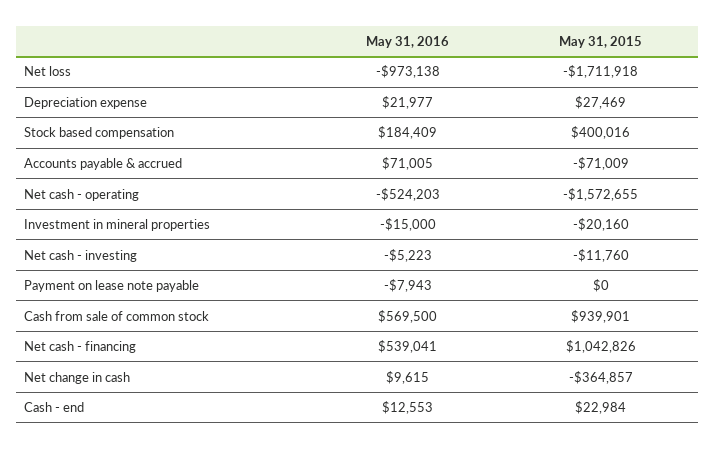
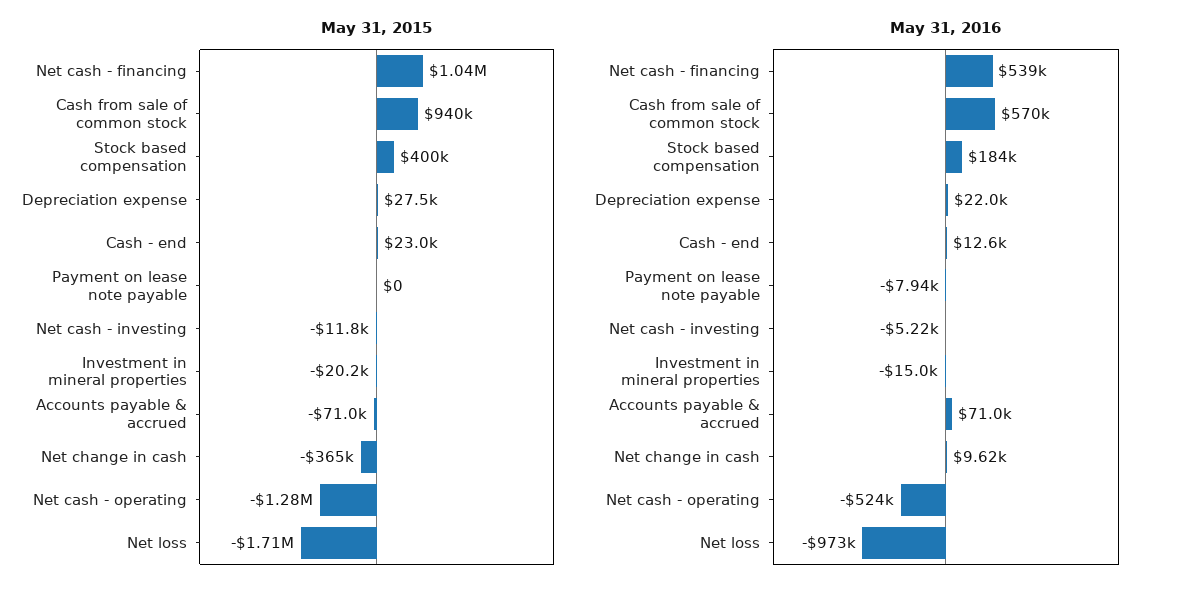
May 31, 2015, Net cash - operating: -1572655 -> -1280000

